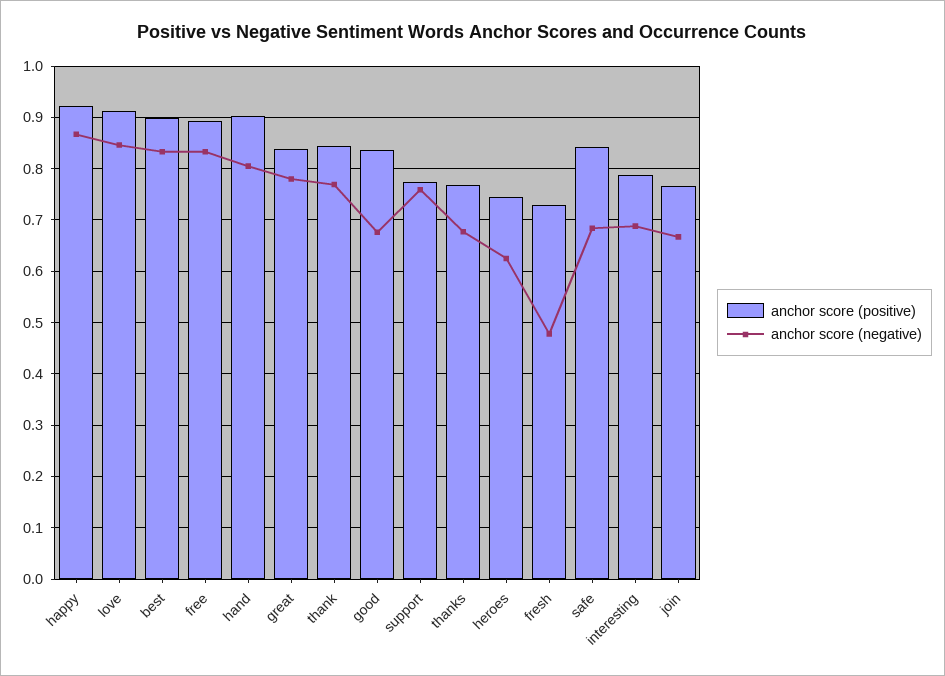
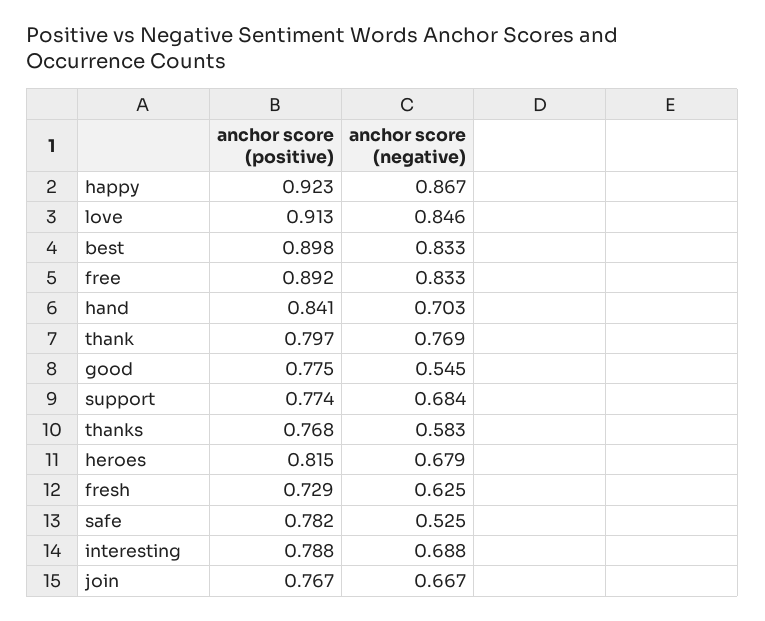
anchor score (positive), hand: 0.9 -> 0.841
anchor score (negative), hand: 0.8 -> 0.703
anchor score (positive), great: 0.84 -> none
anchor score (negative), great: 0.78 -> none
anchor score (positive), thank: 0.84 -> 0.797
anchor score (positive), good: 0.84 -> 0.775
anchor score (negative), good: 0.68 -> 0.545
anchor score (negative), support: 0.76 -> 0.684
anchor score (negative), thanks: 0.68 -> 0.583
anchor score (positive), heroes: 0.74 -> 0.815
anchor score (negative), heroes: 0.62 -> 0.679
anchor score (negative), fresh: 0.48 -> 0.625
anchor score (positive), safe: 0.84 -> 0.782
anchor score (negative), safe: 0.68 -> 0.525

